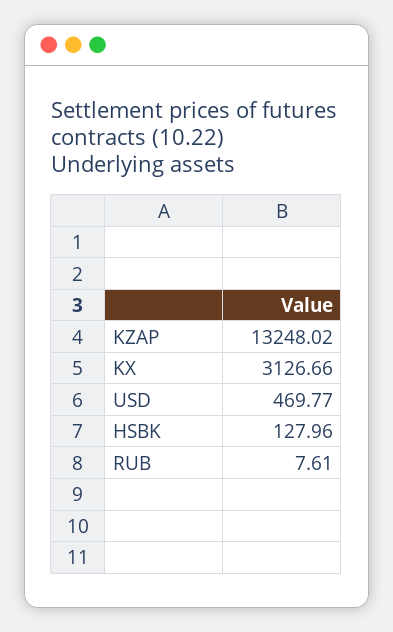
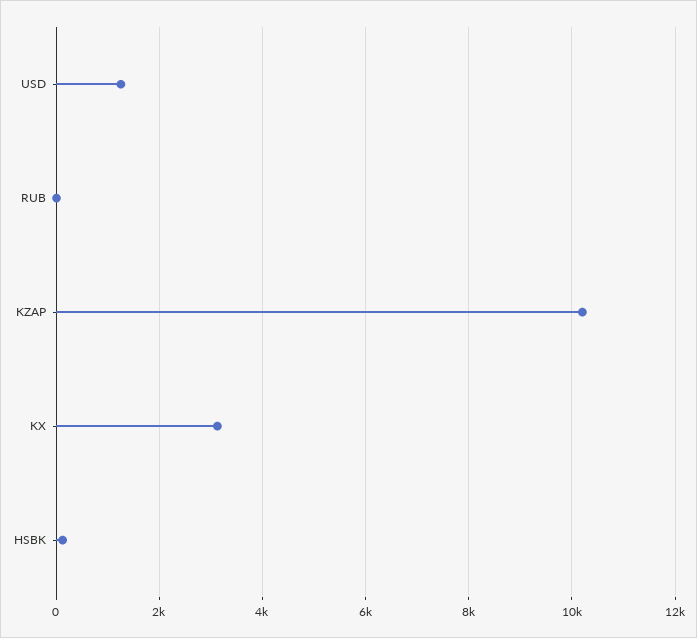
KZAP: 13248.02 -> 10200
USD: 469.77 -> 1200

